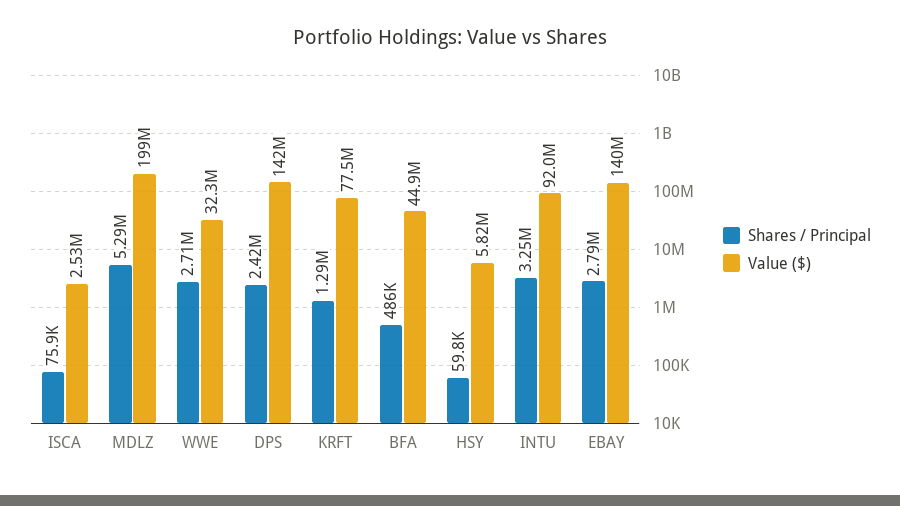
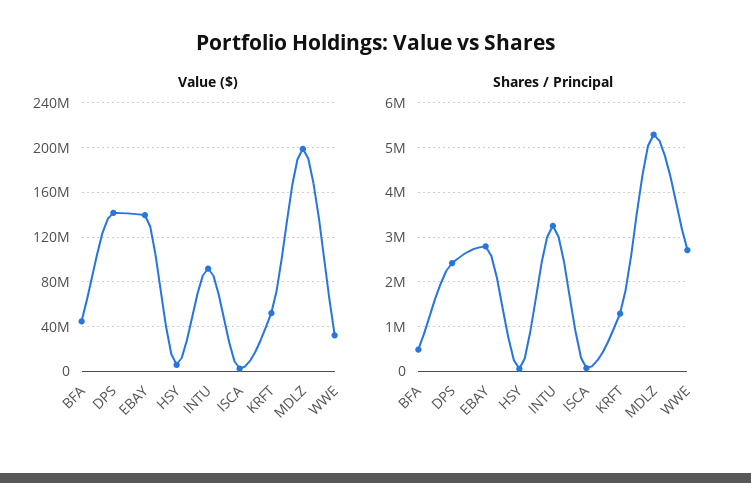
Value ($), KRFT: 77500000 -> 50000000

